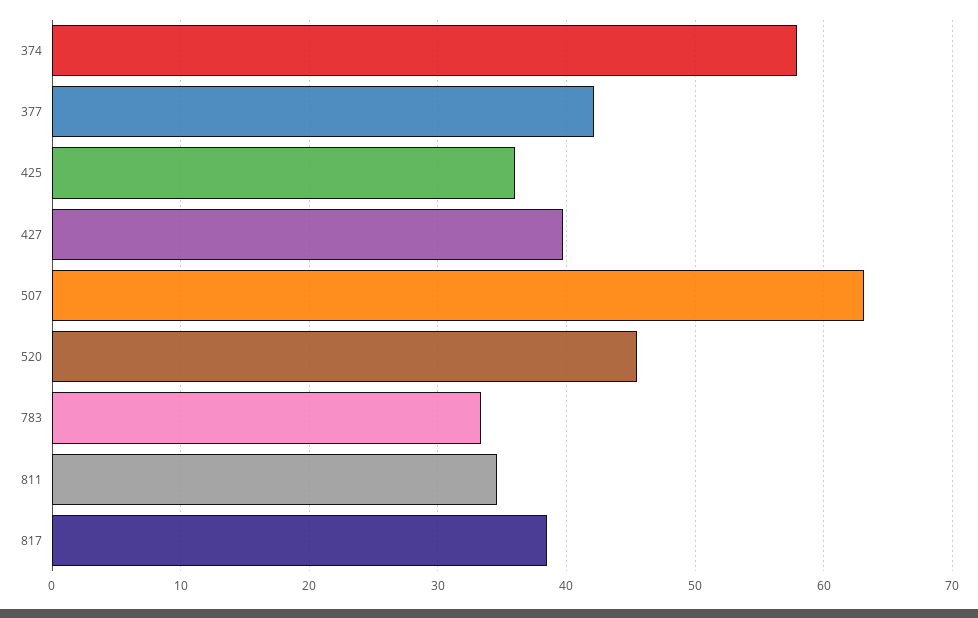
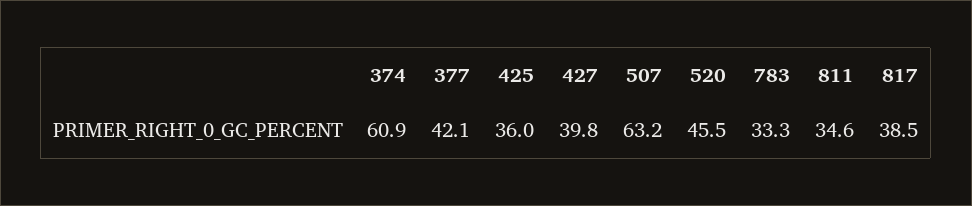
374: 58 -> 60.9

